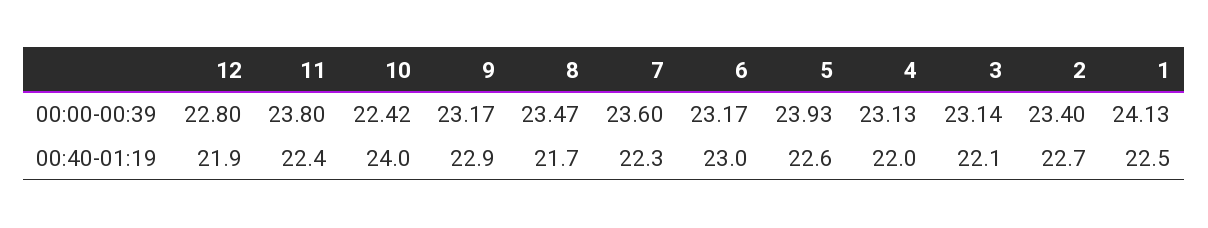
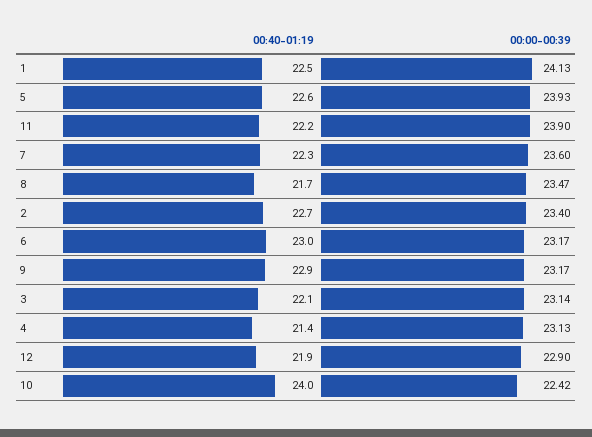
12, 00:00-00:39: 22.8 -> 22.9
11, 00:00-00:39: 23.8 -> 23.9
11, 00:40-01:19: 22.4 -> 22.2
4, 00:40-01:19: 22 -> 21.4

